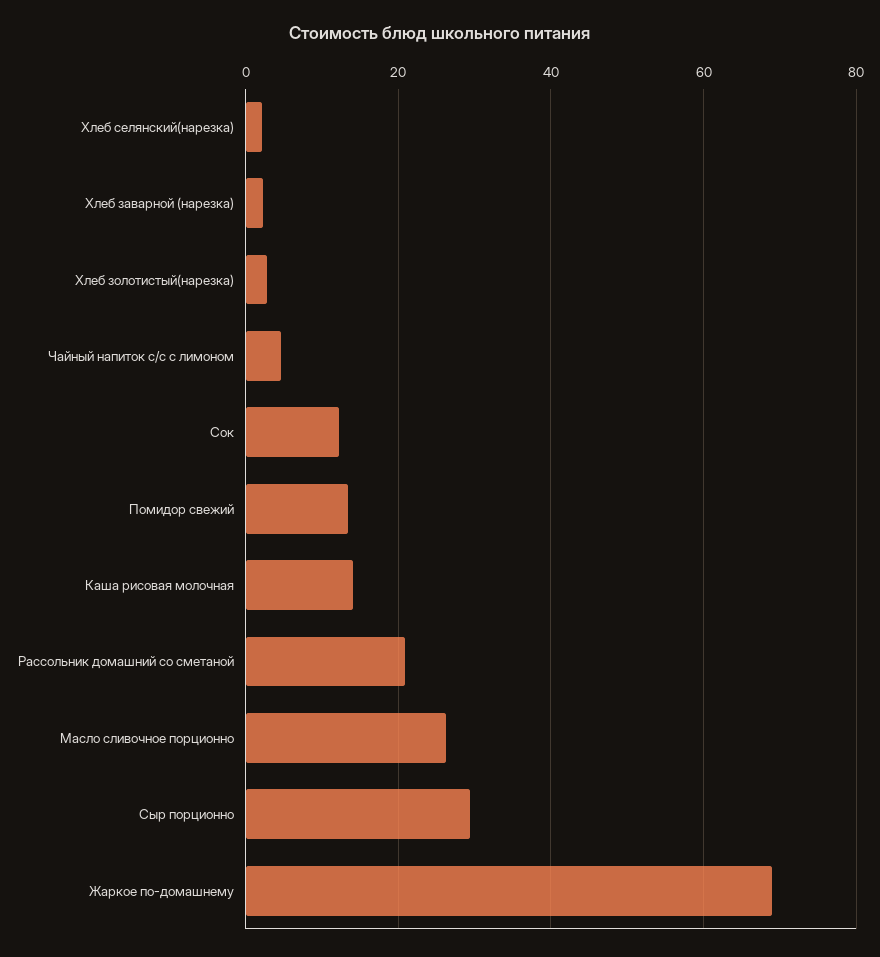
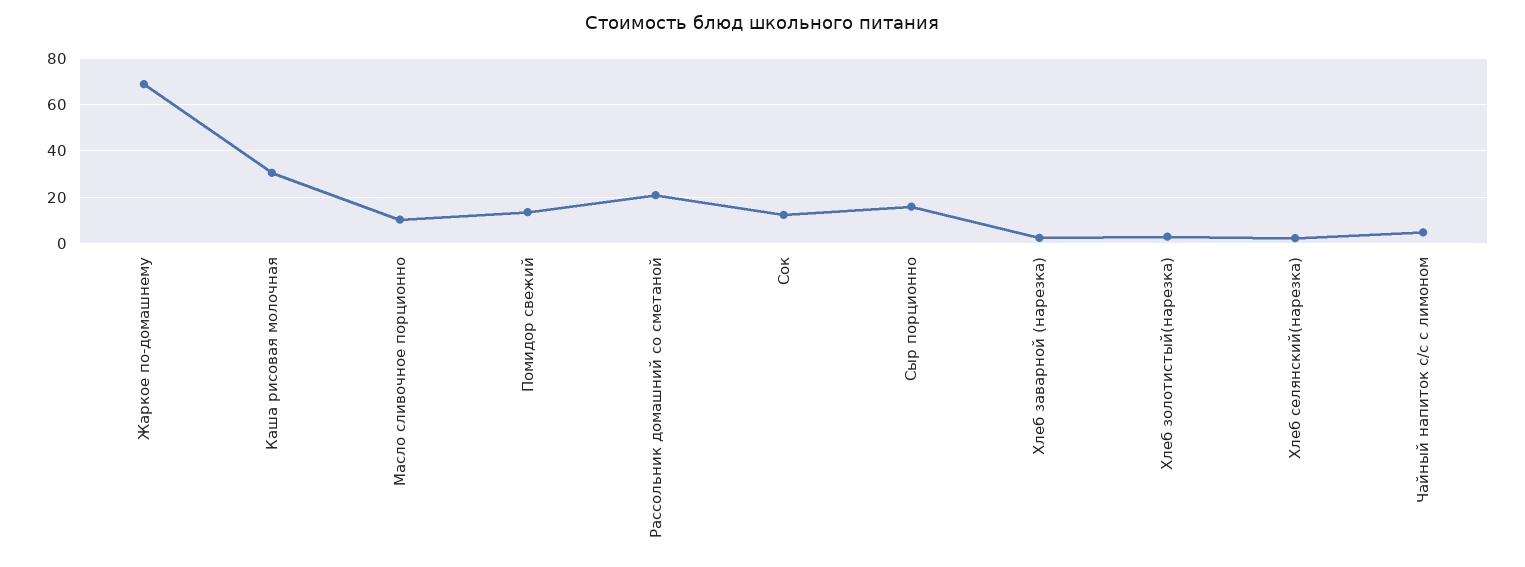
Каша рисовая молочная: 14 -> 30
Масло сливочное порционно: 26 -> 10
Сыр порционно: 30 -> 15

